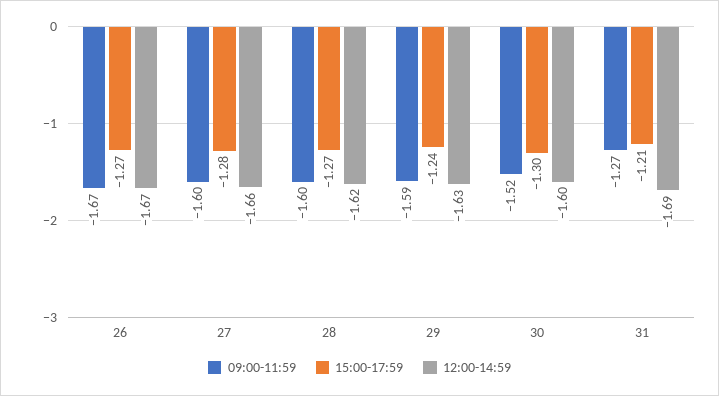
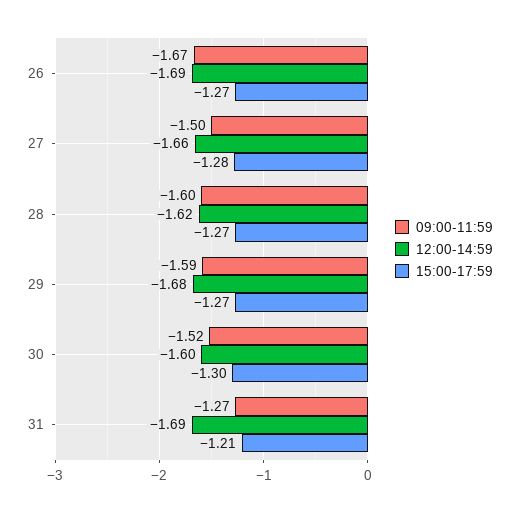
12:00-14:59, 26: -1.67 -> -1.69
09:00-11:59, 27: -1.6 -> -1.5
15:00-17:59, 29: -1.24 -> -1.27
12:00-14:59, 29: -1.63 -> -1.68

